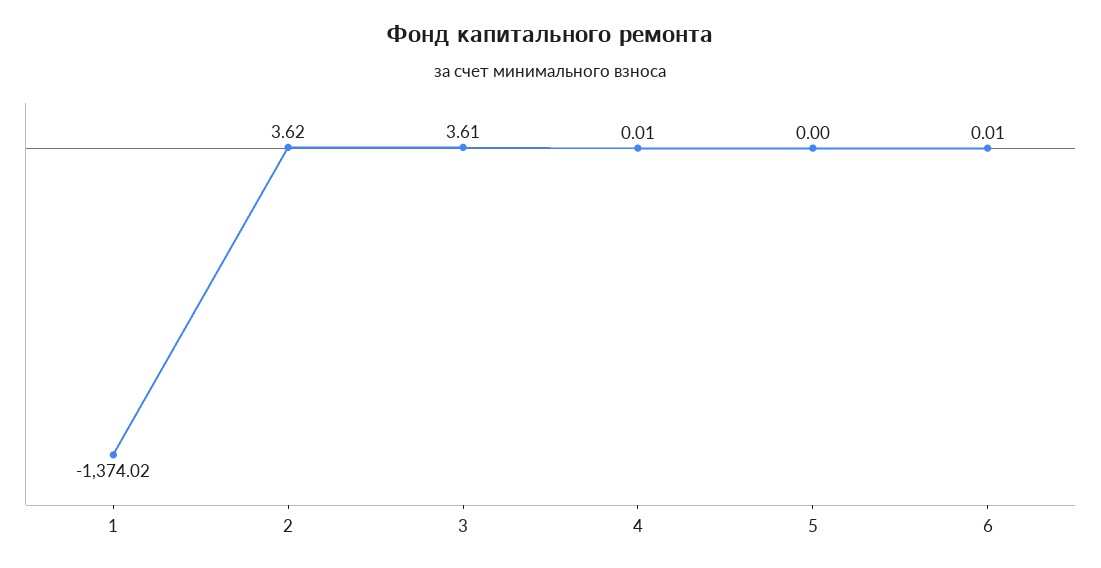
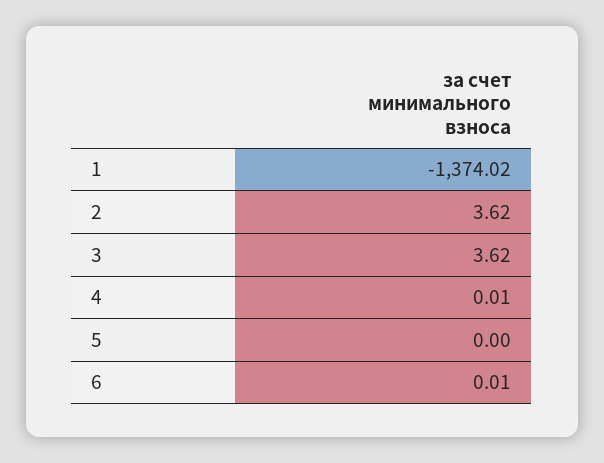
3: 3.61 -> 3.62

